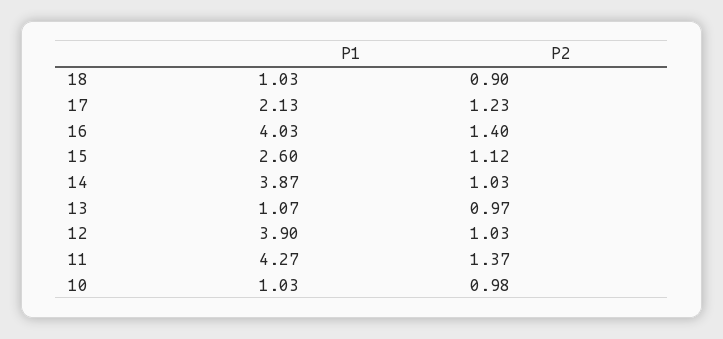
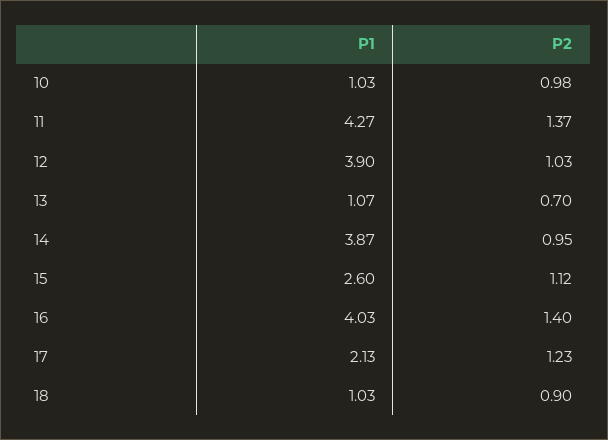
P2, 14: 1.03 -> 0.95
P2, 13: 0.97 -> 0.7

